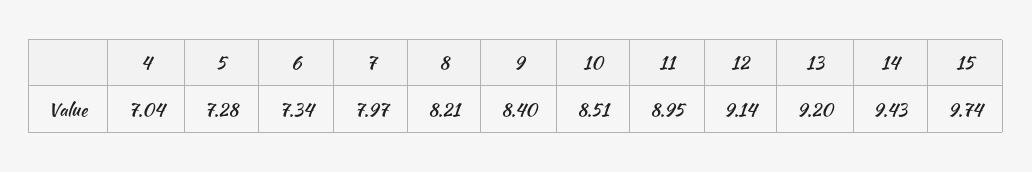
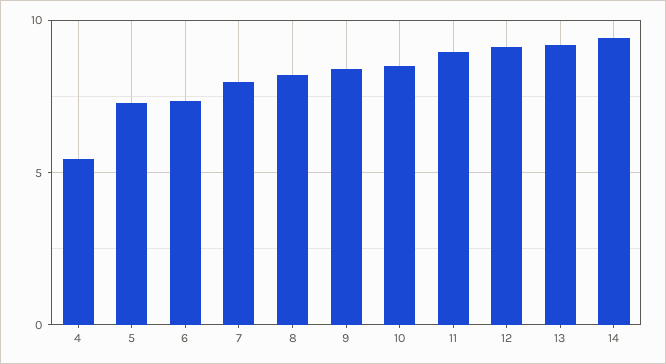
4: 7.04 -> 5.5
15: 9.74 -> none

